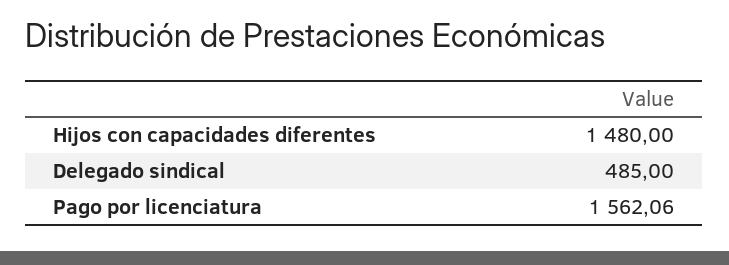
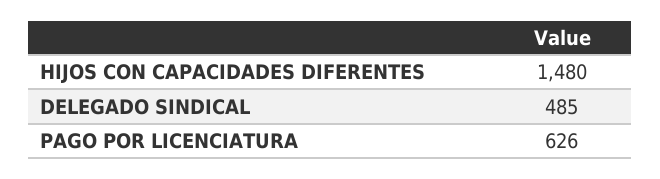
Pago por licenciatura: 1562.06 -> 626

